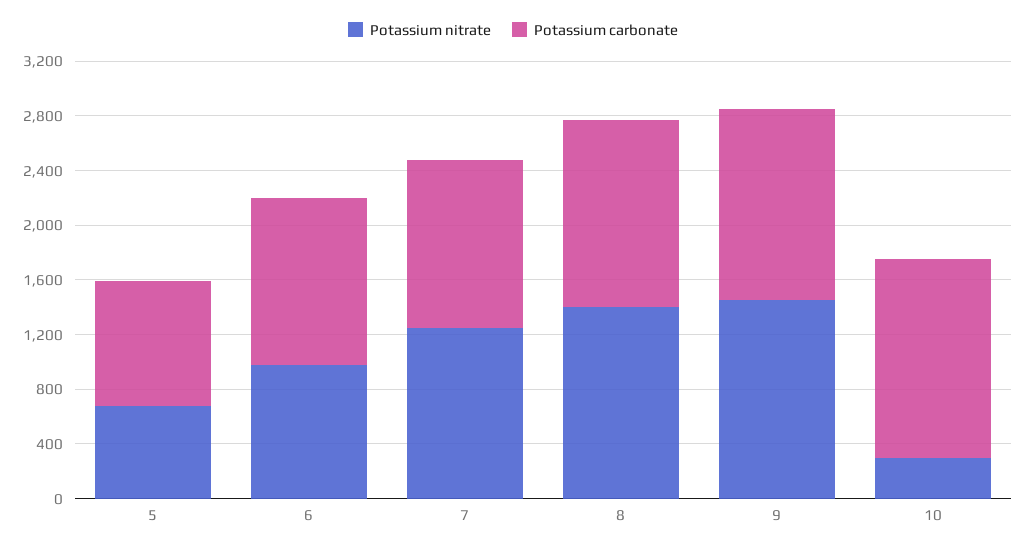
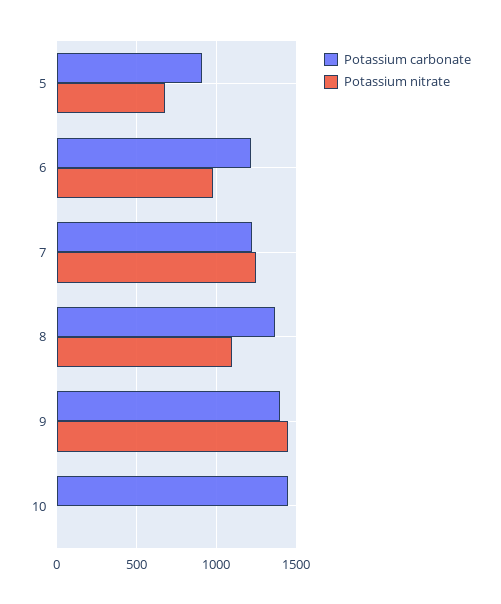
Potassium nitrate, 8: 1400 -> 1100
Potassium nitrate, 10: 300 -> 0

